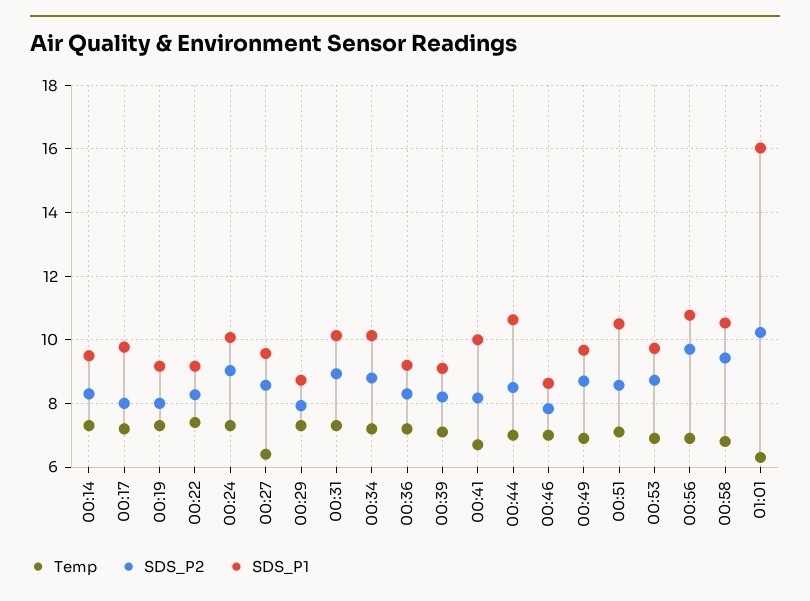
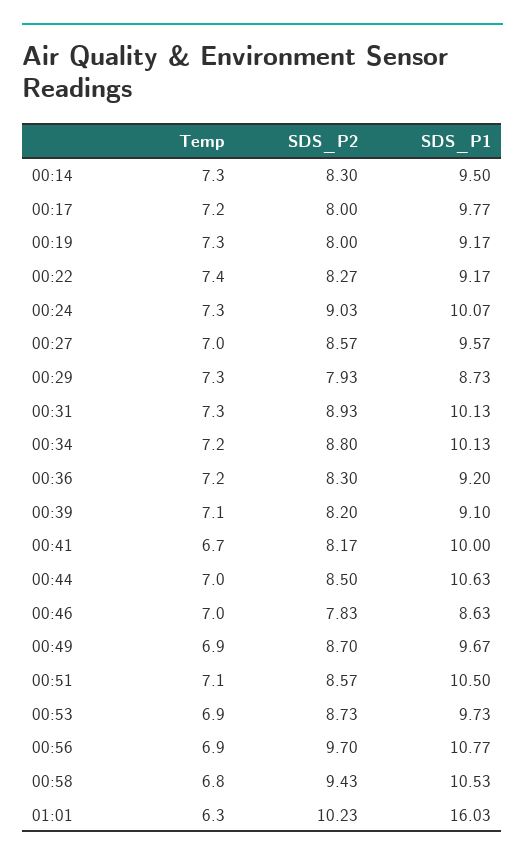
Temp, 00:27: 6.4 -> 7

